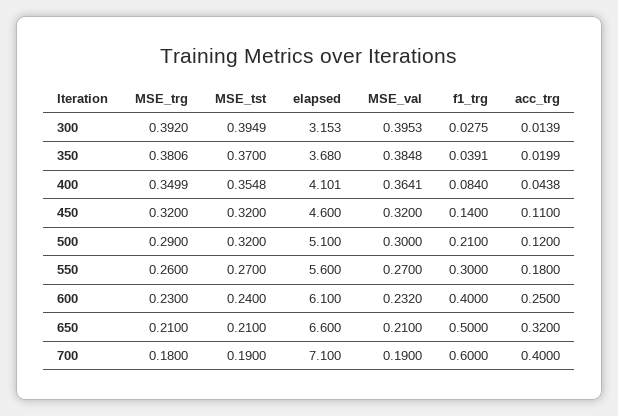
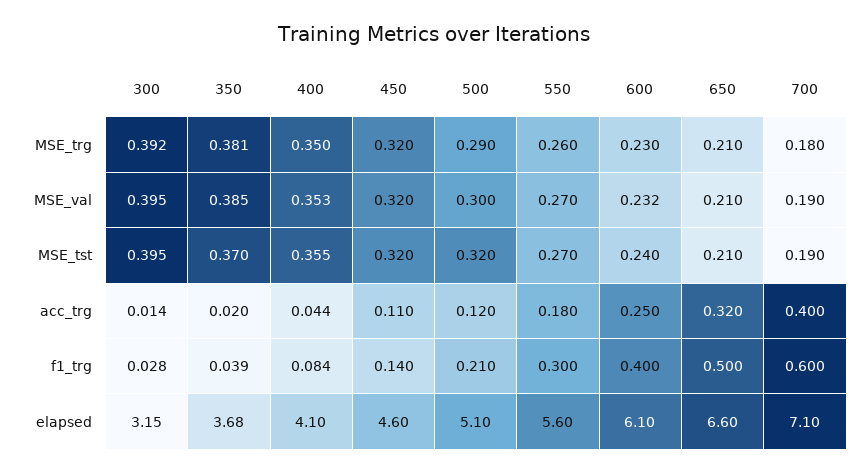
MSE_val, 400: 0.3641 -> 0.353

